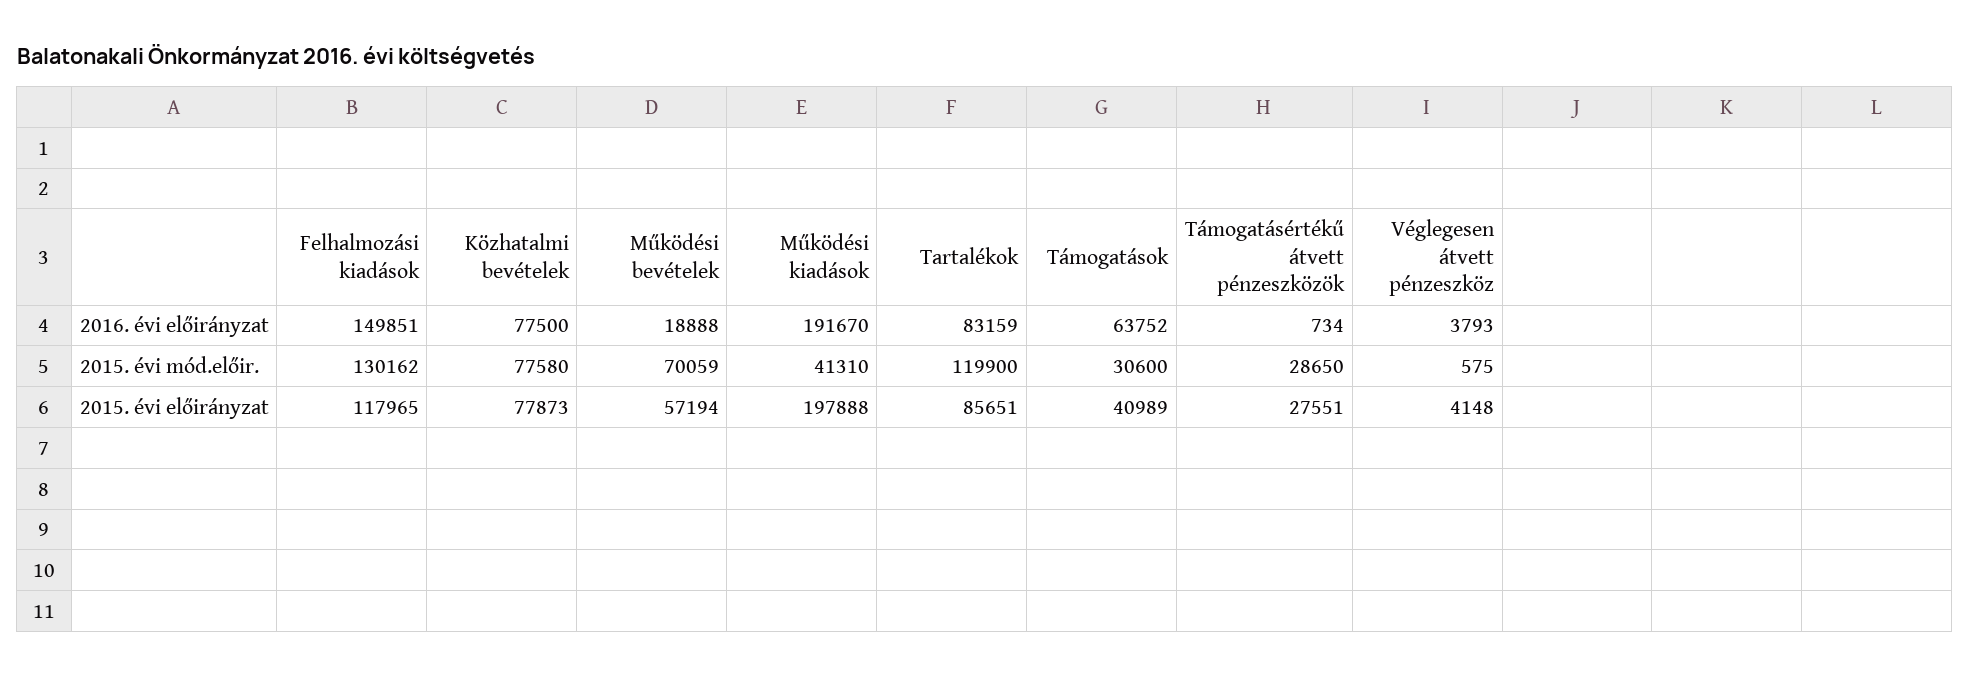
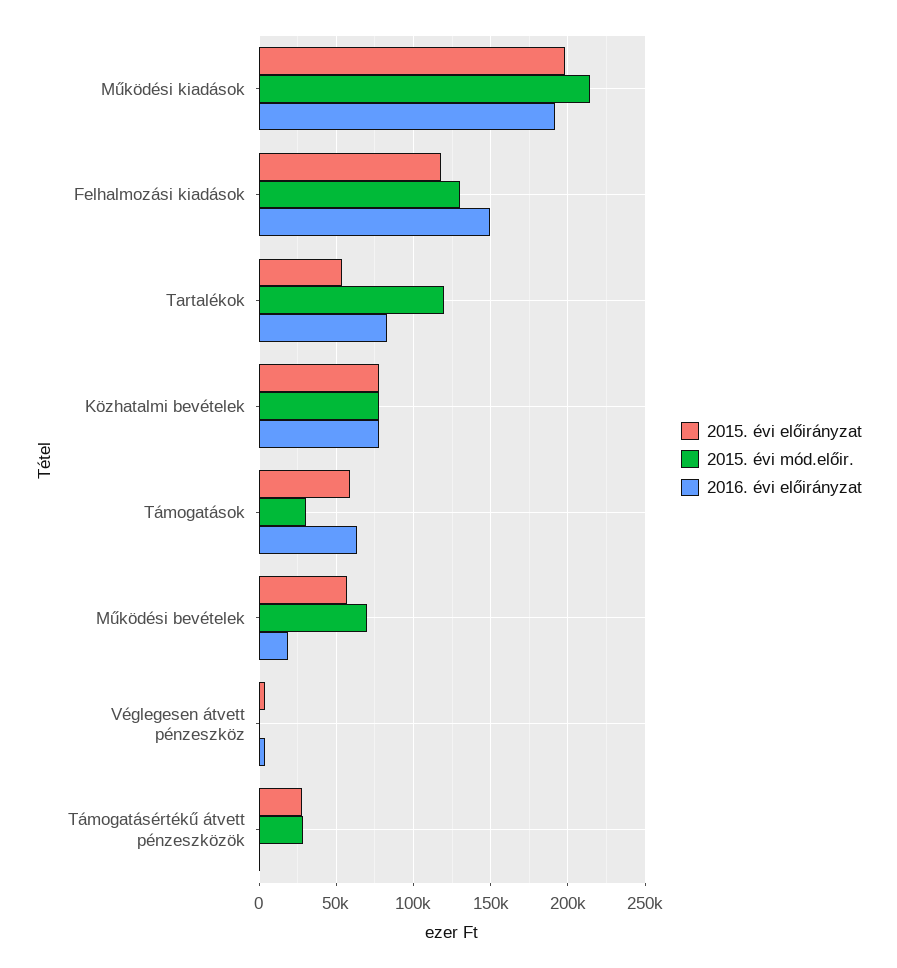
2015. évi mód.előir., Működési kiadások: 41310 -> 215000
2015. évi előirányzat, Tartalékok: 85651 -> 55000
2015. évi előirányzat, Támogatások: 40989 -> 60000

